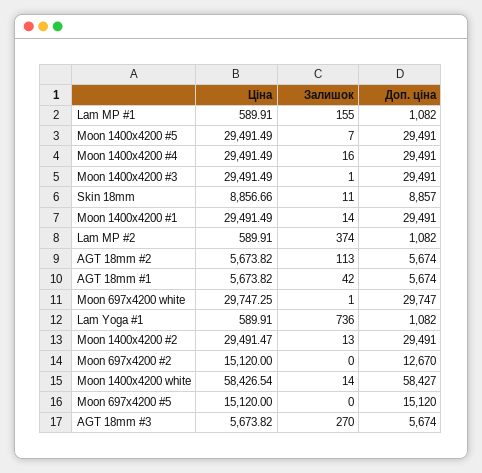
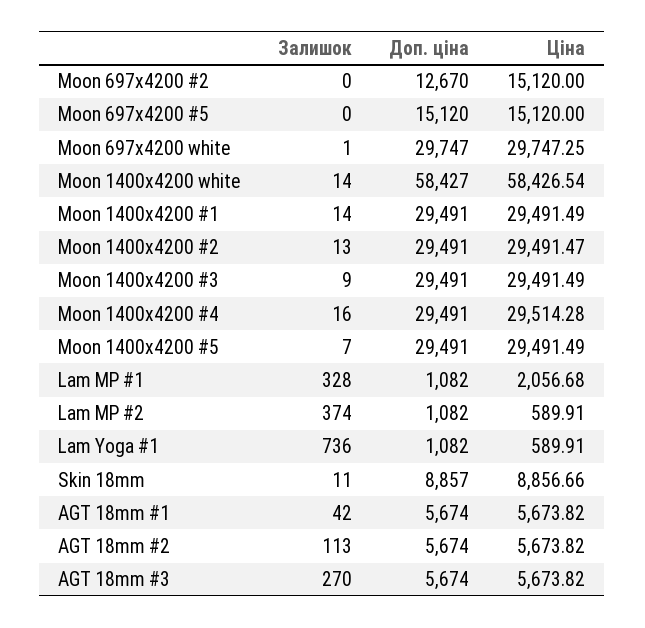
Ціна, Lam MP #1: 589.91 -> 2056.68
Залишок, Lam MP #1: 155 -> 328
Ціна, Moon 1400x4200 #4: 29491.49 -> 29514.28
Залишок, Moon 1400x4200 #3: 1 -> 9

